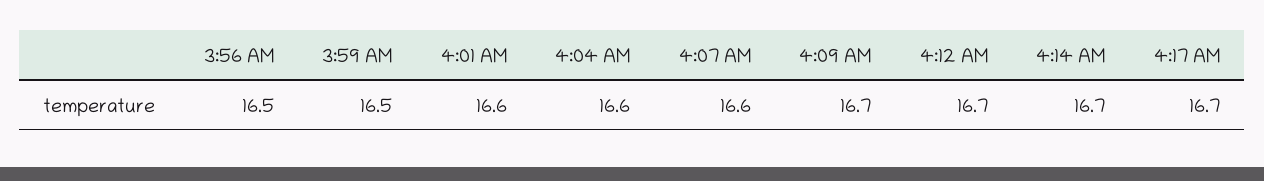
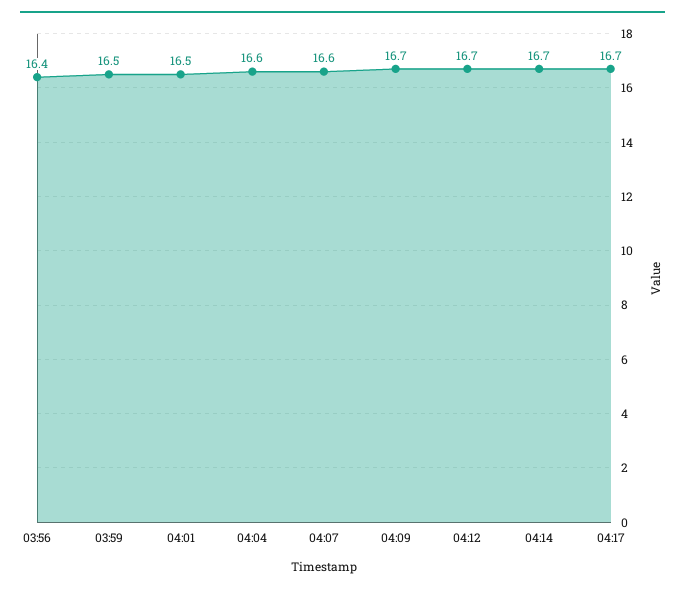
3:56 AM: 16.5 -> 16.4
4:01 AM: 16.6 -> 16.5

